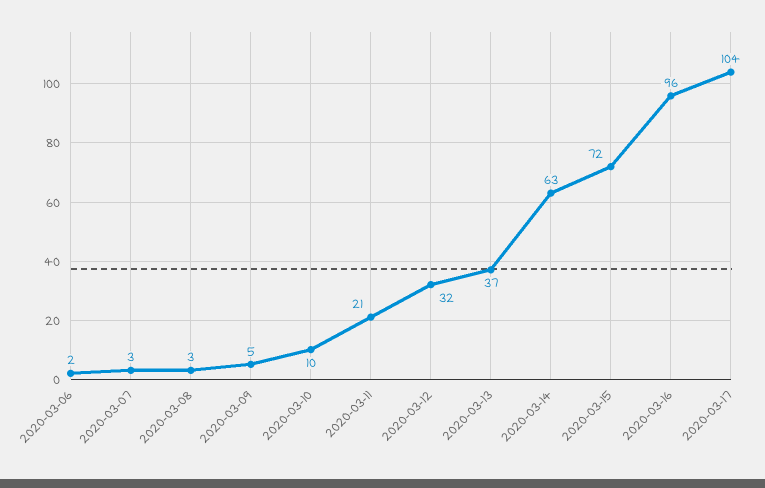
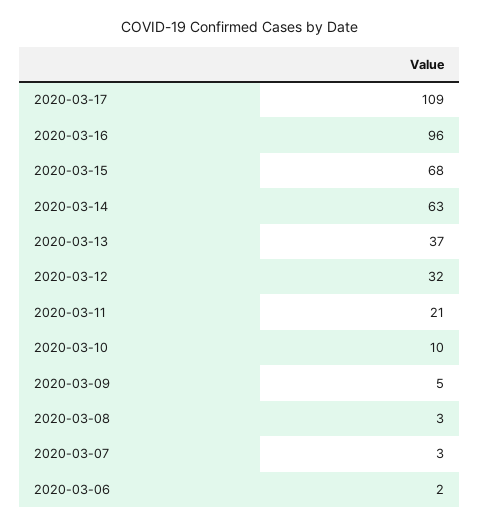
2020-03-15: 72 -> 68
2020-03-17: 104 -> 109

